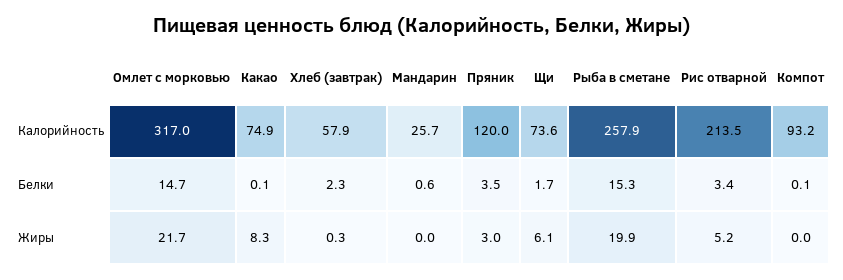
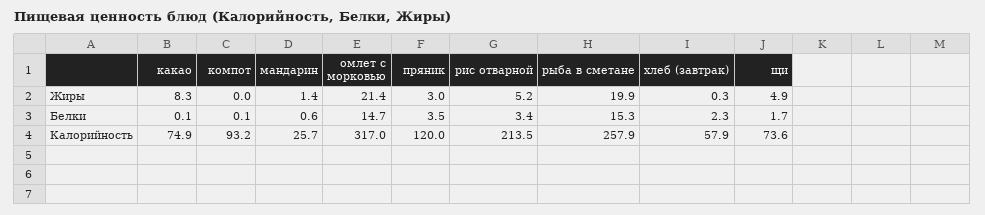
Омлет с морковью, Жиры: 21.7 -> 21.4
Мандарин, Жиры: 0 -> 1.4
Щи, Жиры: 6.1 -> 4.9

